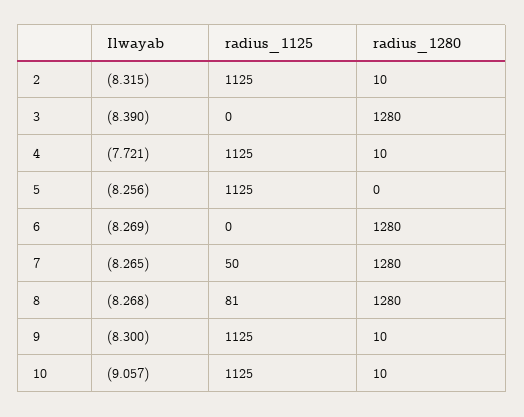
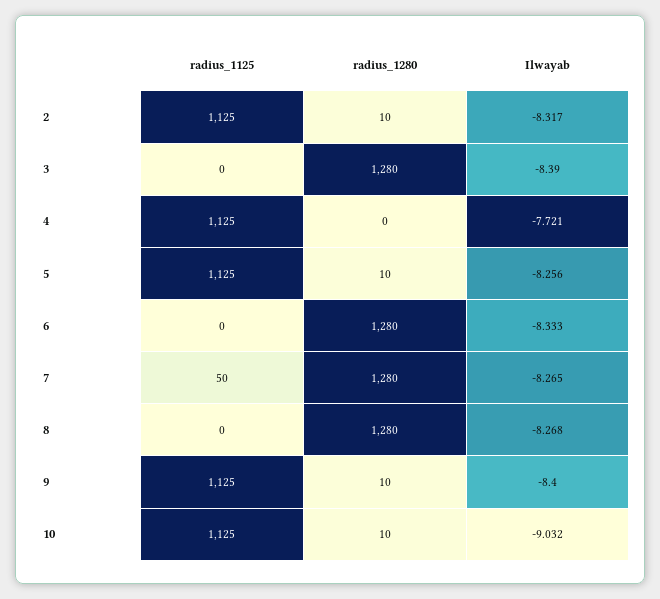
Ilwayab, 2: -8.315 -> -8.317
radius_1280, 4: 10 -> 0
radius_1280, 5: 0 -> 10
Ilwayab, 6: -8.269 -> -8.333
radius_1125, 8: 81 -> 0
Ilwayab, 9: -8.3 -> -8.4
Ilwayab, 10: -9.057 -> -9.032

